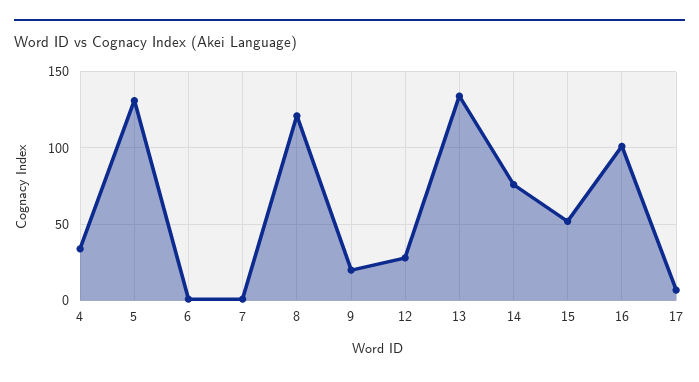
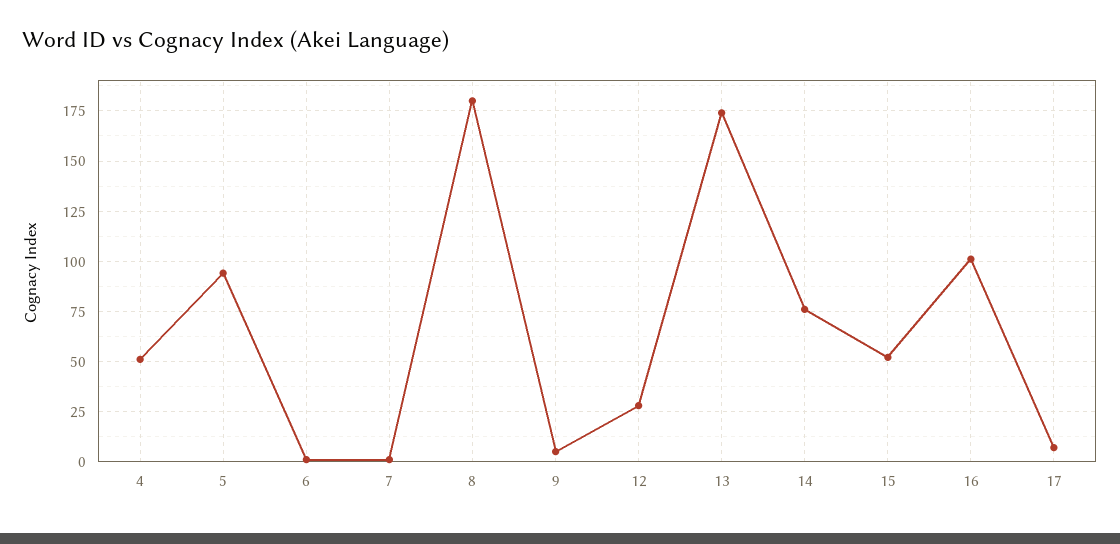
4: 35 -> 50
5: 130 -> 95
8: 120 -> 180
9: 20 -> 5
13: 135 -> 175

